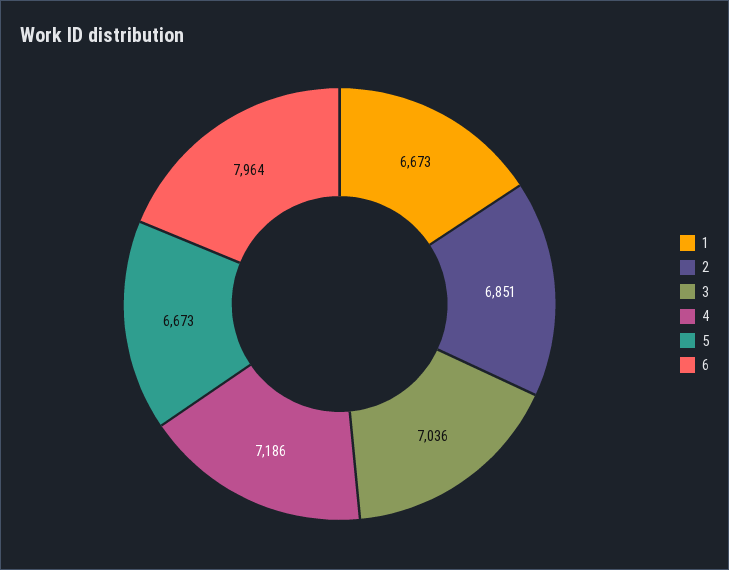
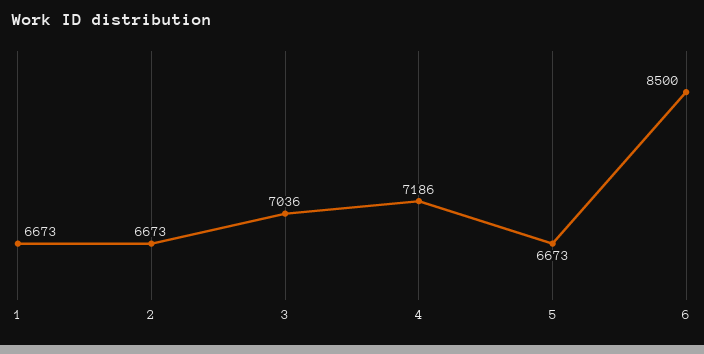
2: 6851 -> 6673
6: 7964 -> 8500

